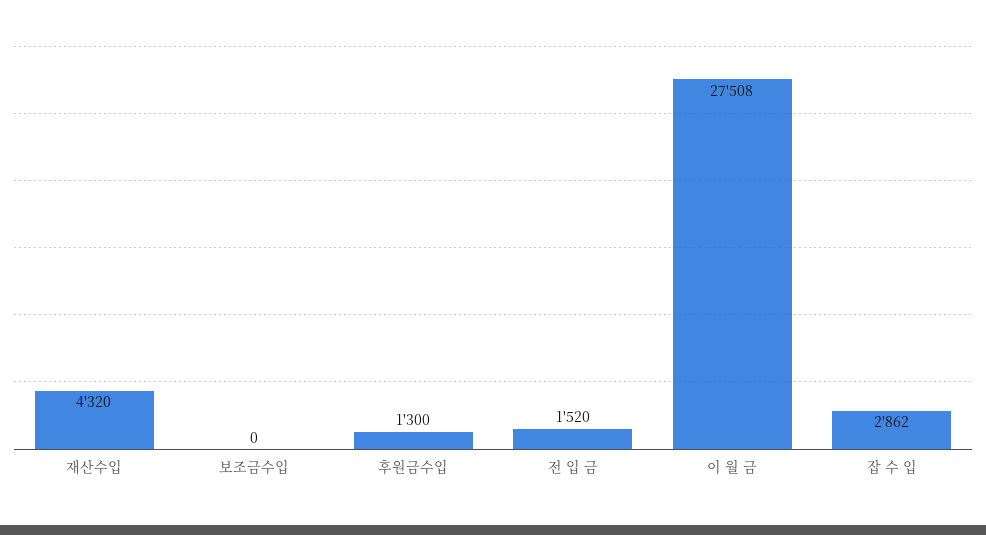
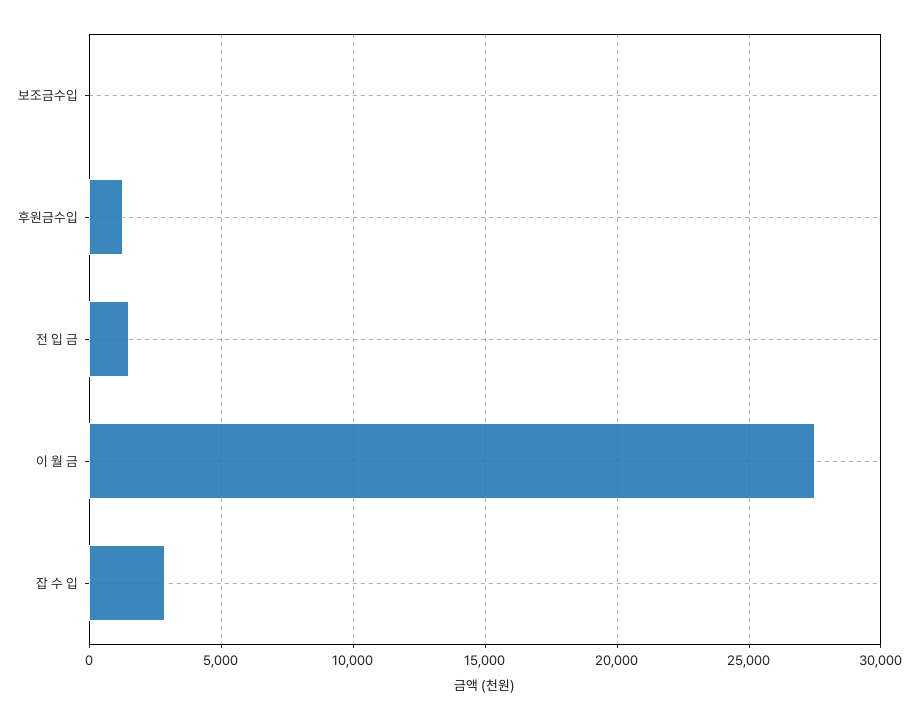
재산수입: 4320 -> none

